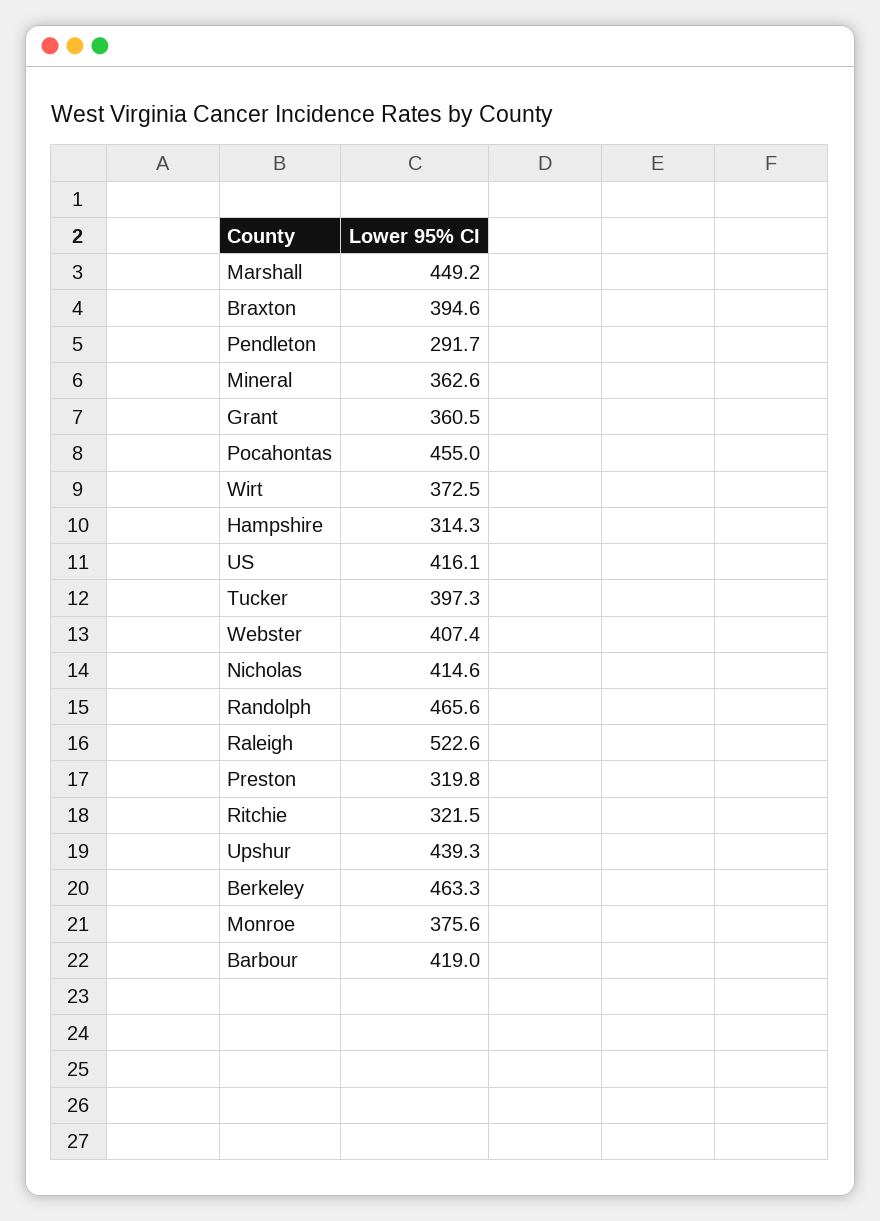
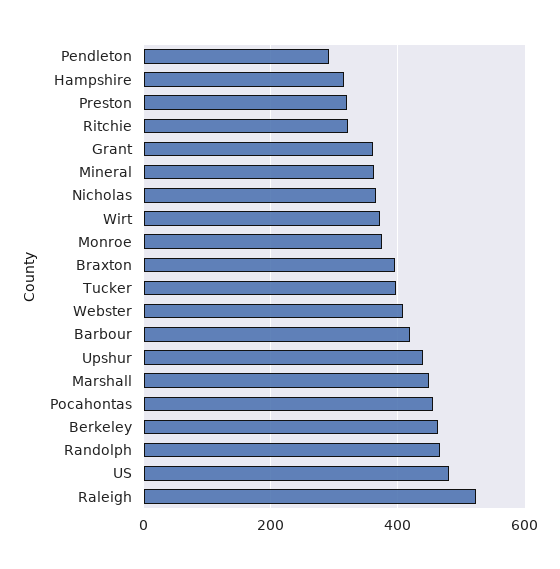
US: 416.1 -> 480
Nicholas: 414.6 -> 360

